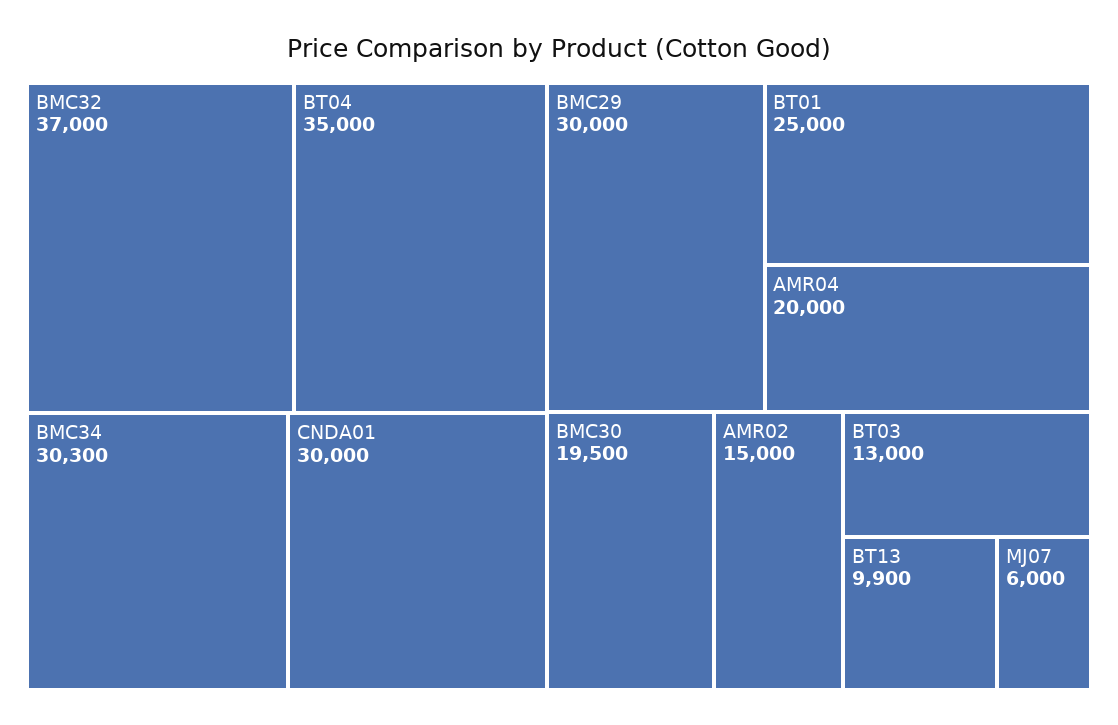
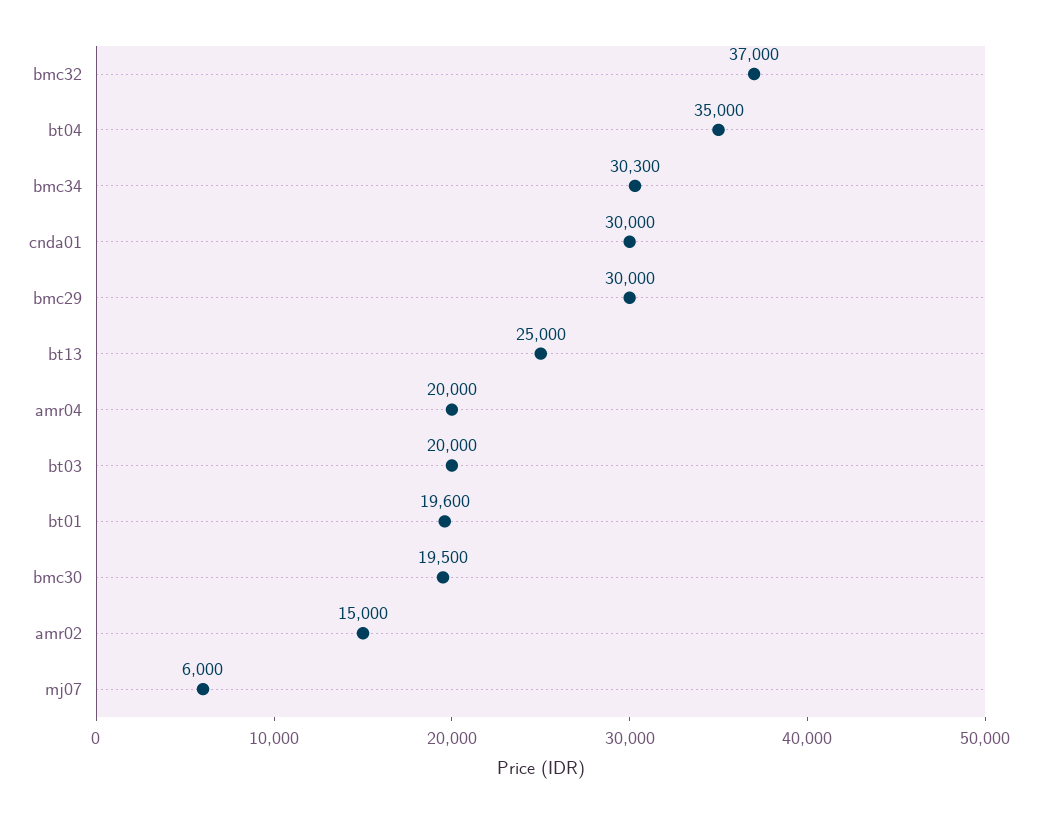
BT01: 25000 -> 19600
BT03: 13000 -> 20000
BT13: 9900 -> 25000

